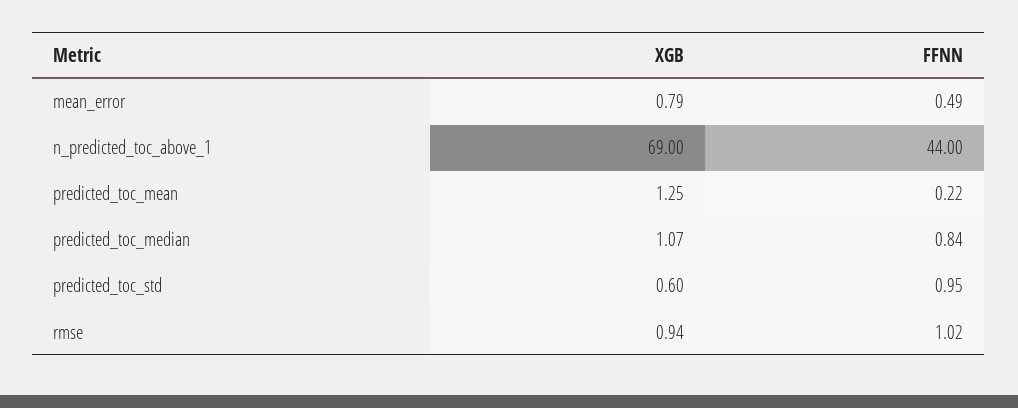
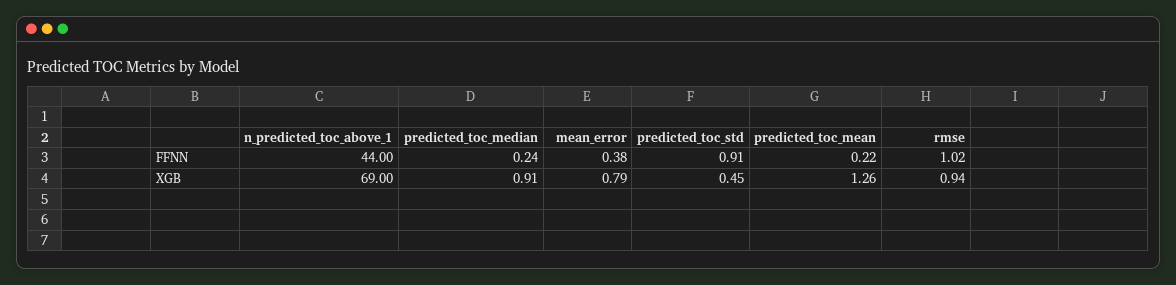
FFNN, mean_error: 0.49 -> 0.38
XGB, predicted_toc_mean: 1.25 -> 1.26
XGB, predicted_toc_median: 1.07 -> 0.91
FFNN, predicted_toc_median: 0.84 -> 0.24
XGB, predicted_toc_std: 0.6 -> 0.45
FFNN, predicted_toc_std: 0.95 -> 0.91

